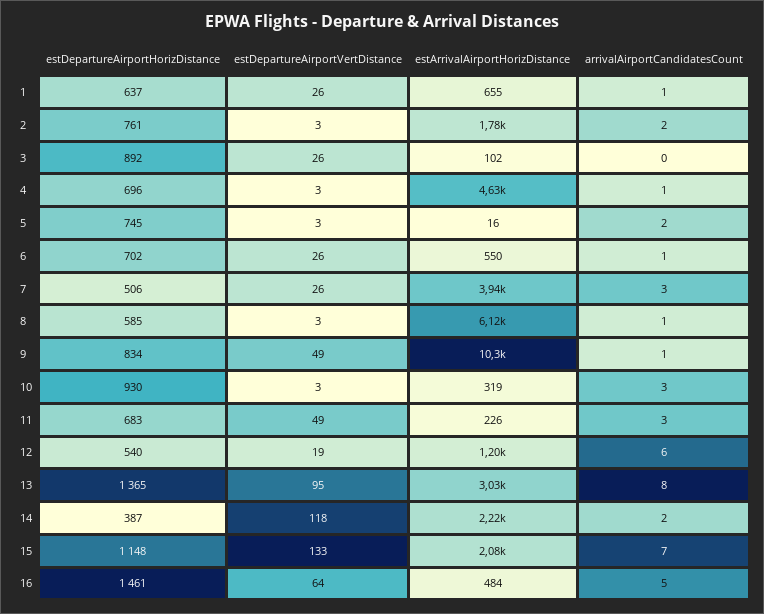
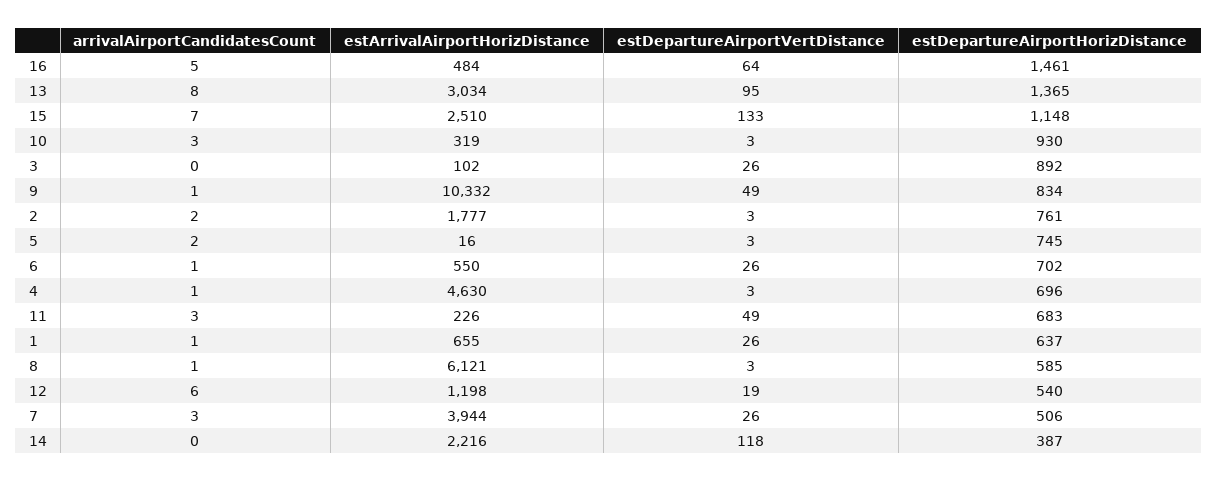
arrivalAirportCandidatesCount, 14: 2 -> 0
estArrivalAirportHorizDistance, 15: 2080 -> 2510

